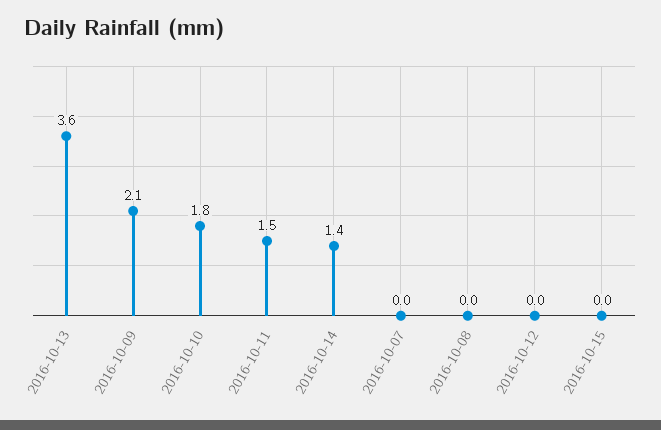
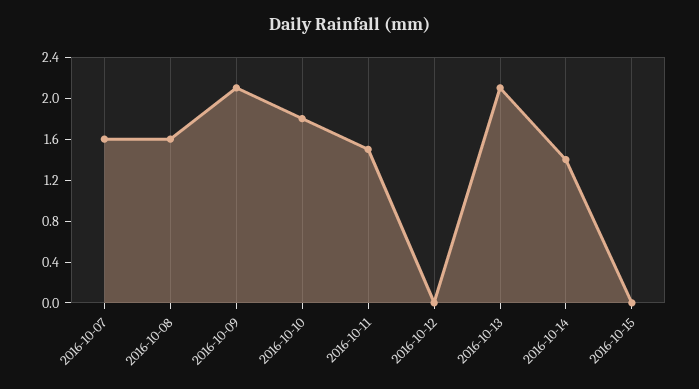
2016-10-13: 3.6 -> 2.1
2016-10-07: 0 -> 1.6
2016-10-08: 0 -> 1.6

